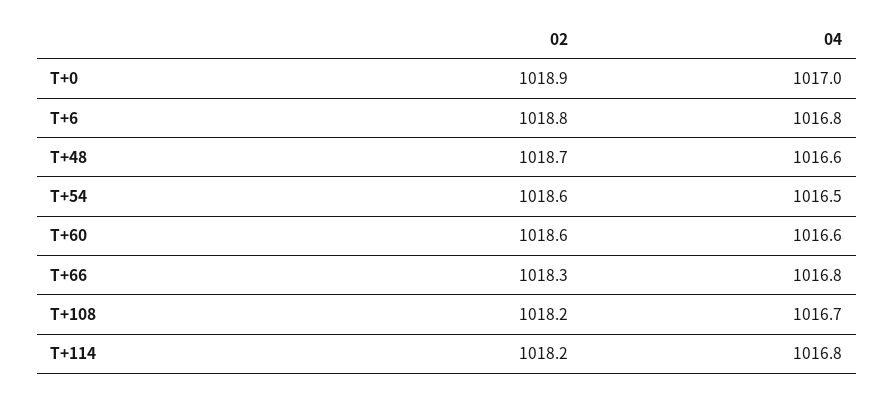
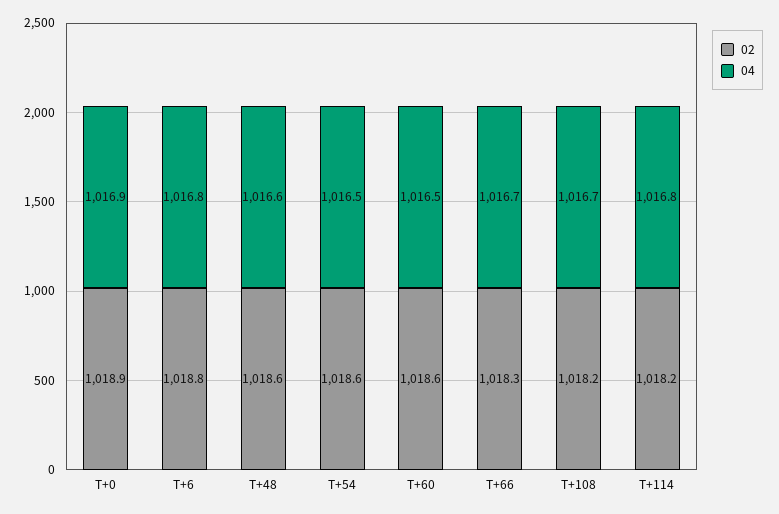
04, T+0: 1017 -> 1016.9
02, T+48: 1018.7 -> 1018.6
04, T+60: 1016.6 -> 1016.5
04, T+66: 1016.8 -> 1016.7

